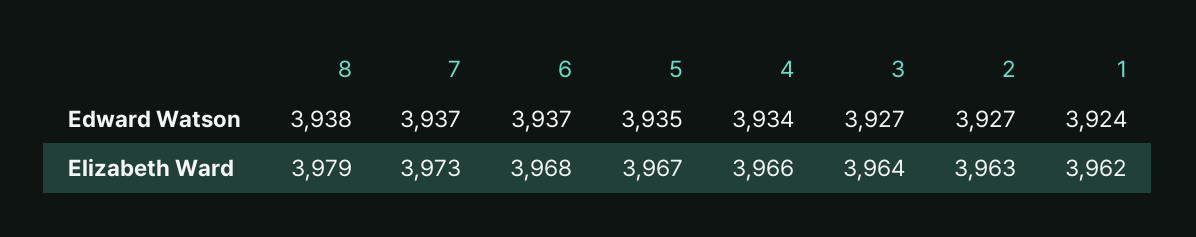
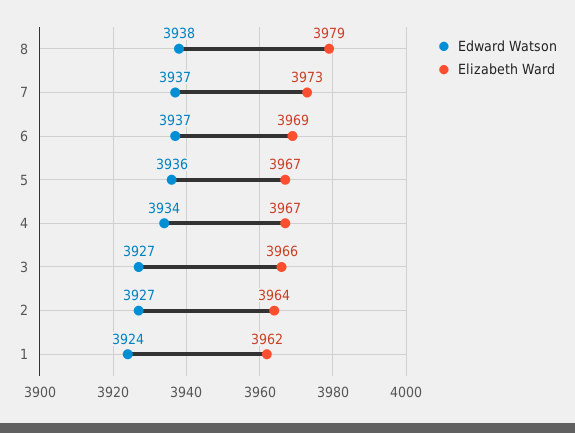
Edward Watson, 5: 3935 -> 3936
Elizabeth Ward, 6: 3968 -> 3969
Elizabeth Ward, 4: 3966 -> 3967
Elizabeth Ward, 3: 3964 -> 3966
Elizabeth Ward, 2: 3963 -> 3964

